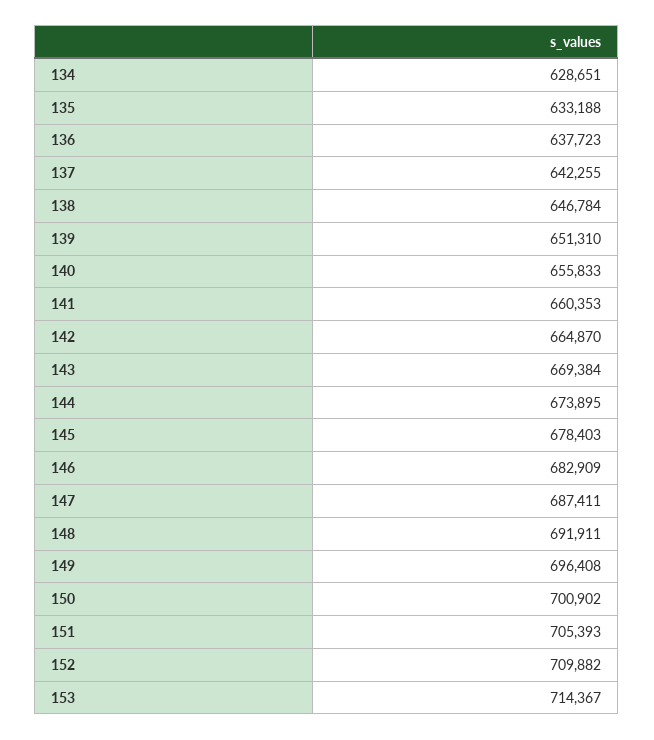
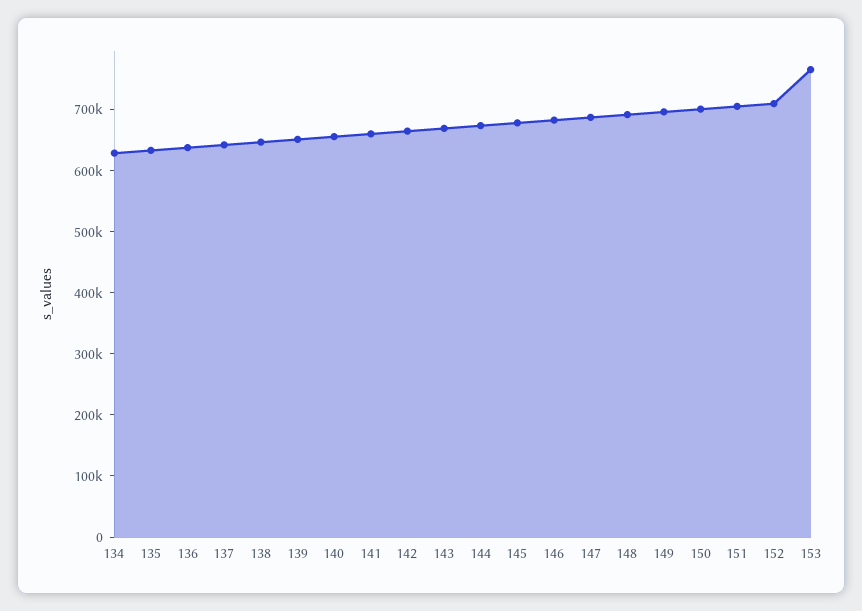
153: 714367 -> 760000

